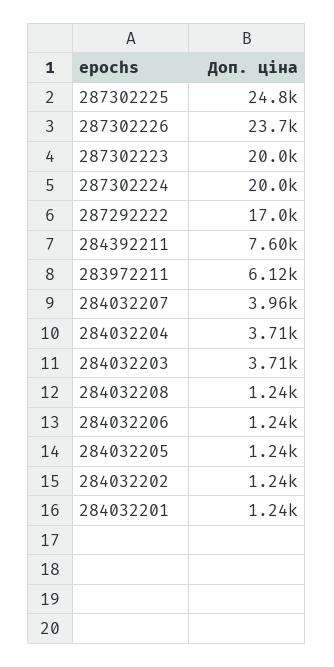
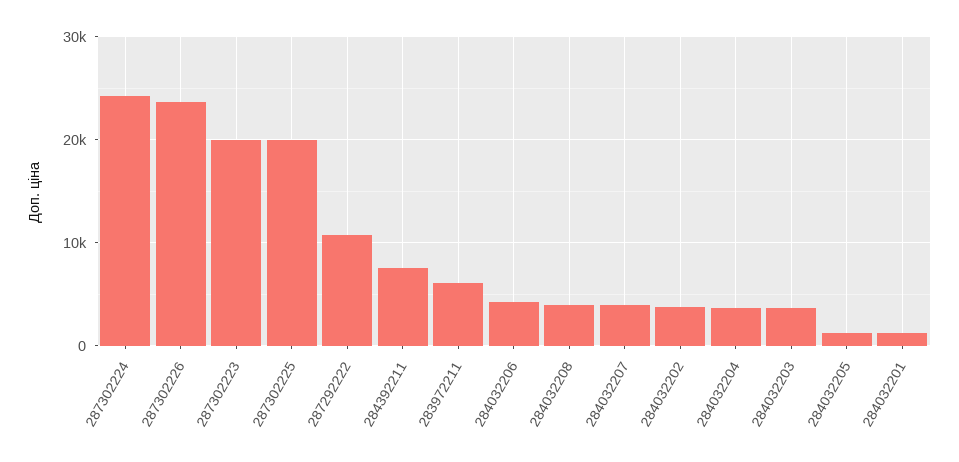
287302225: 24800 -> 20000
287302224: 20000 -> 24000
287292222: 17000 -> 11000
284032208: 1240 -> 4000
284032206: 1240 -> 4000
284032202: 1240 -> 4000

